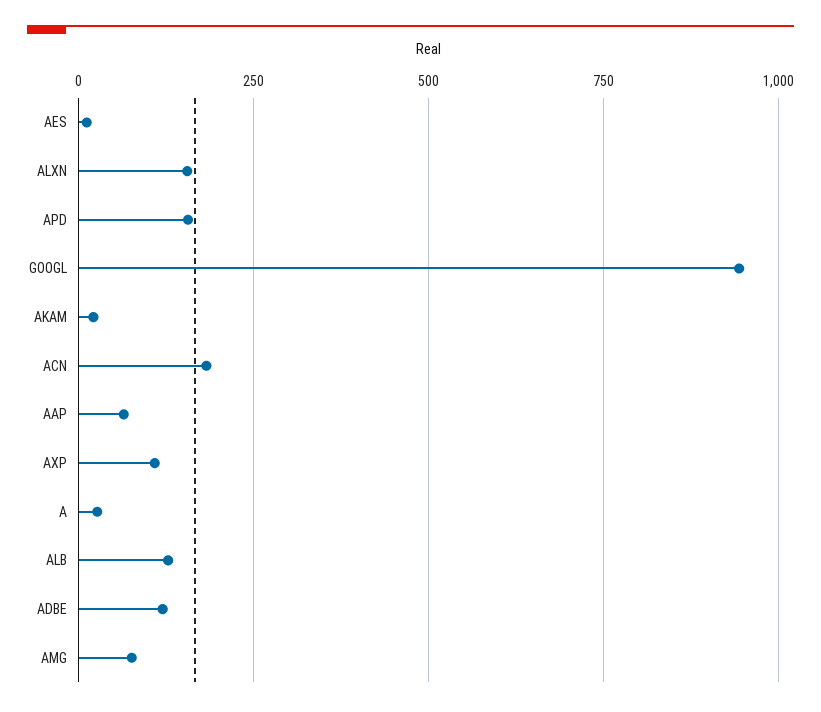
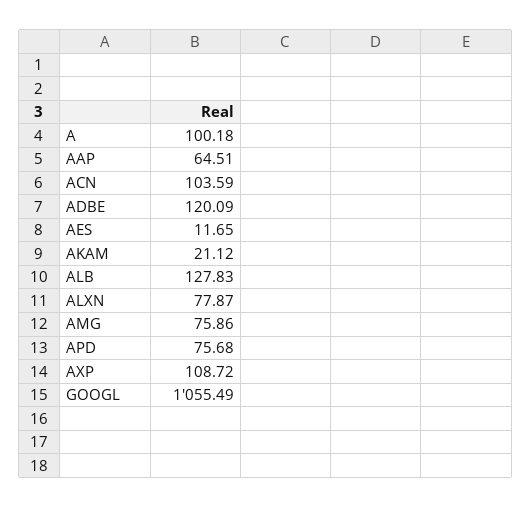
ALXN: 150 -> 77.87
APD: 150 -> 75.68
GOOGL: 950 -> 1055.49
ACN: 175 -> 103.59
A: 25 -> 100.18

